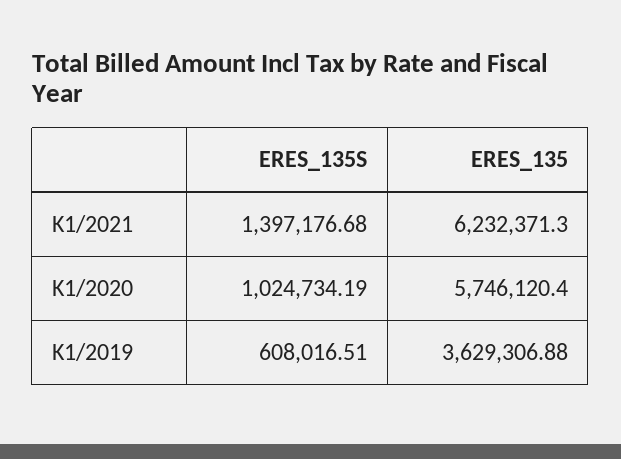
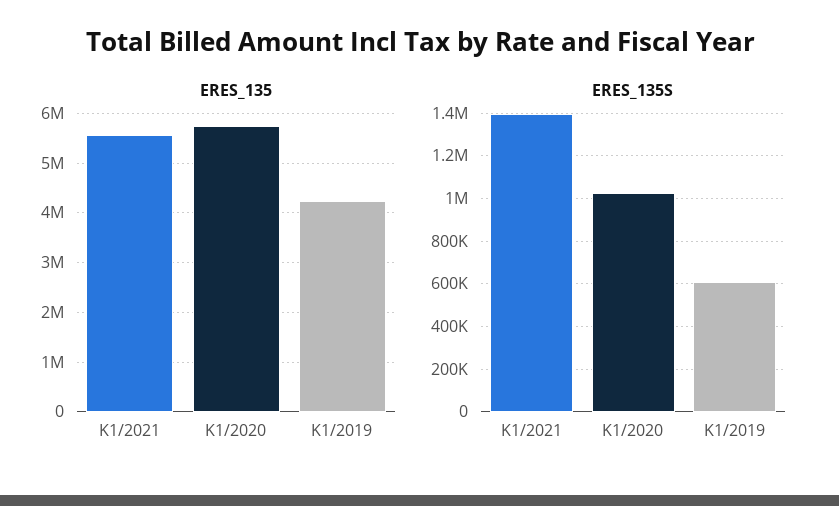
ERES_135, K1/2021: 6232371.3 -> 5600000
ERES_135, K1/2019: 3629306.88 -> 4200000

